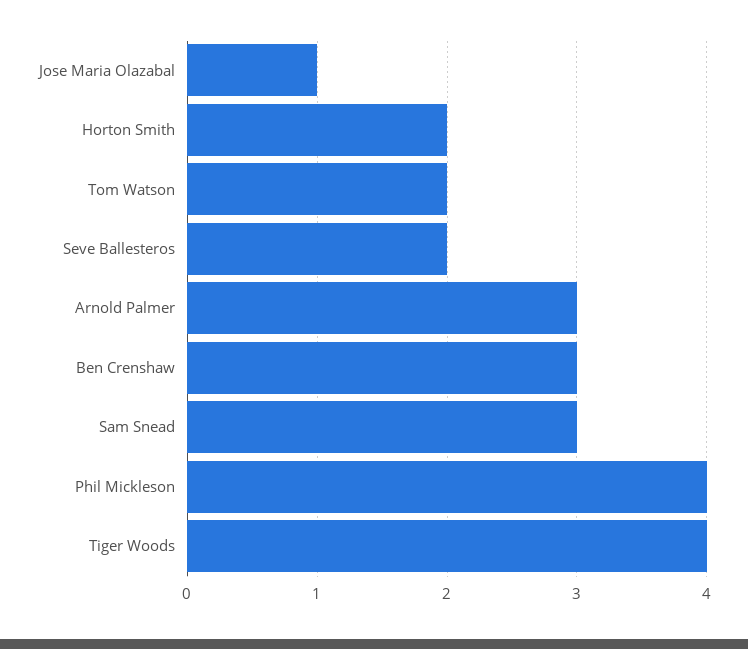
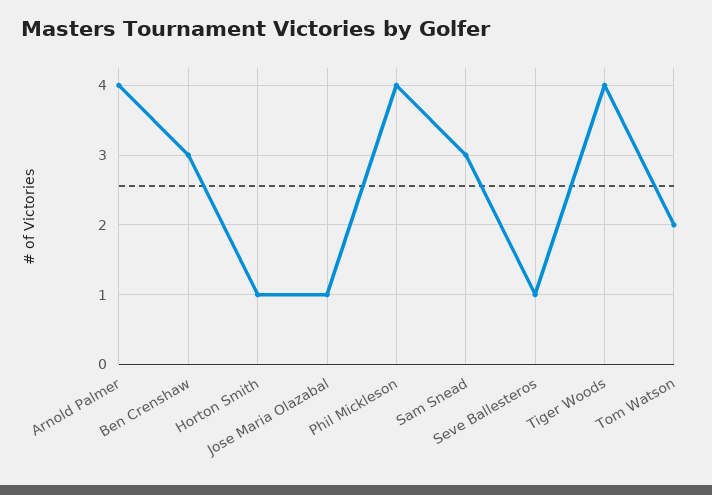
Horton Smith: 2 -> 1
Seve Ballesteros: 2 -> 1
Arnold Palmer: 3 -> 4

